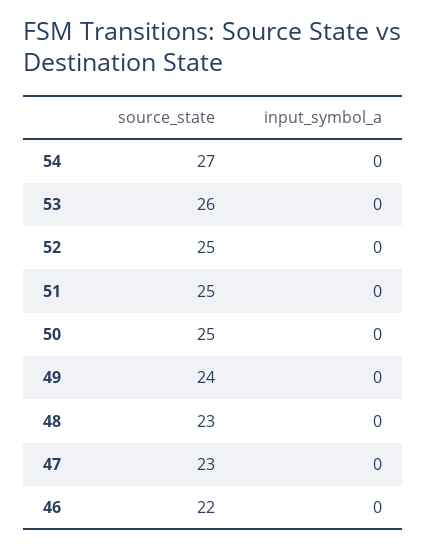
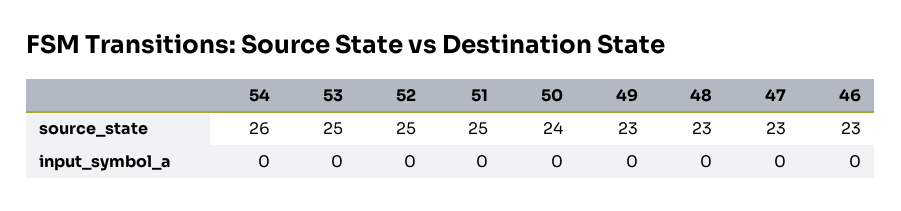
source_state, 54: 27 -> 26
source_state, 53: 26 -> 25
source_state, 50: 25 -> 24
source_state, 49: 24 -> 23
source_state, 46: 22 -> 23

